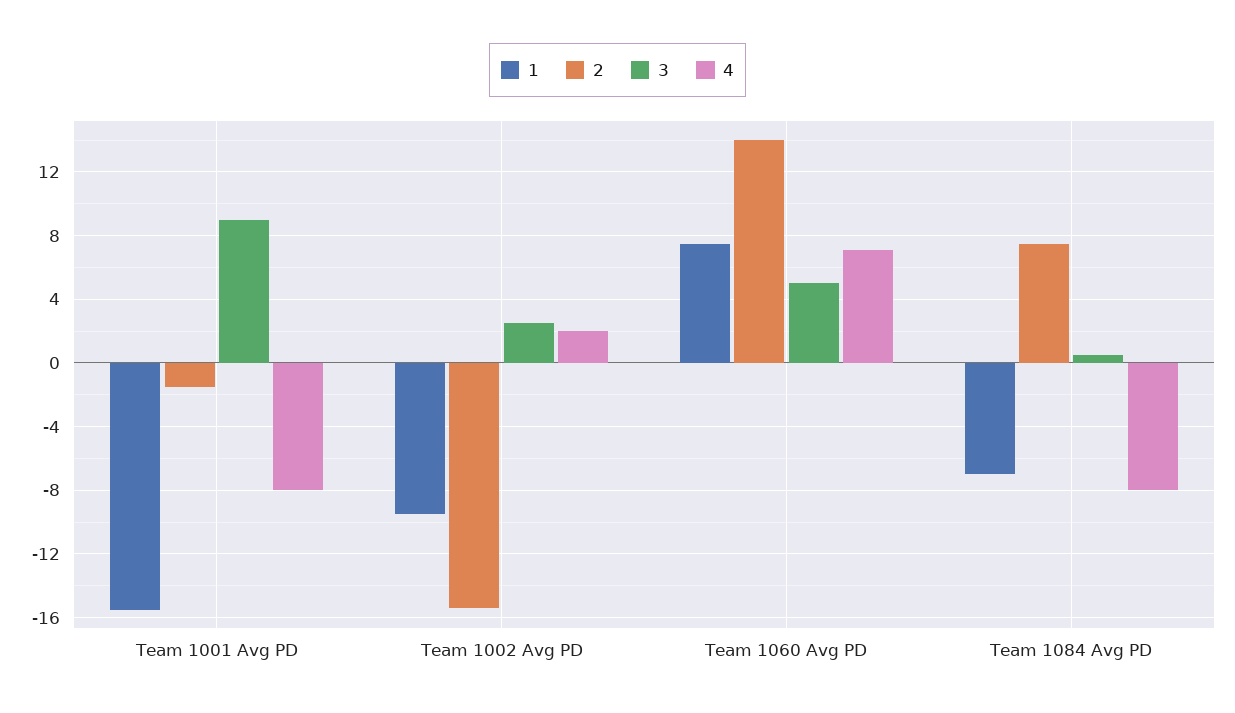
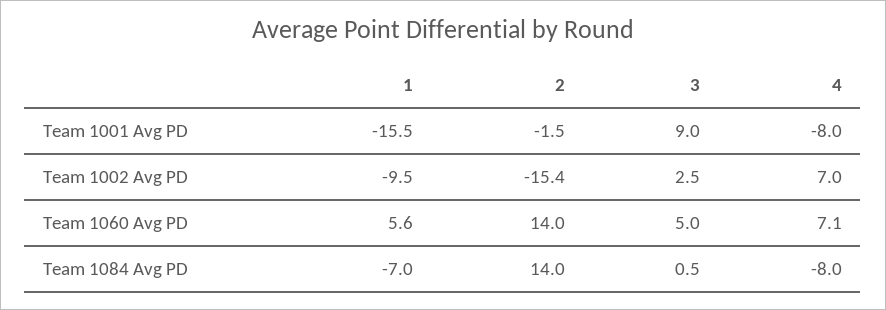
4, Team 1002 Avg PD: 2 -> 7
1, Team 1060 Avg PD: 7.5 -> 5.6
2, Team 1084 Avg PD: 7.5 -> 14

